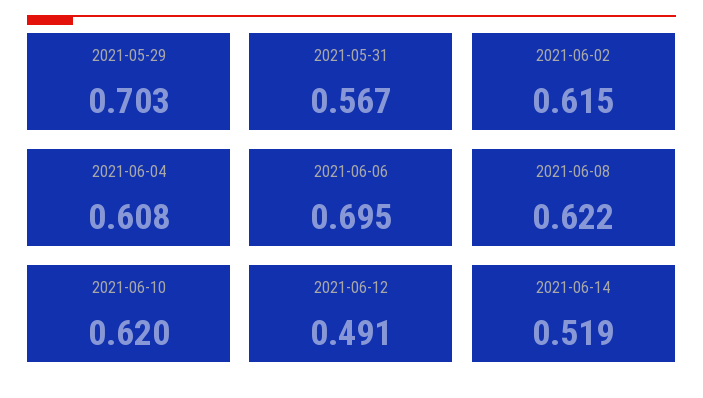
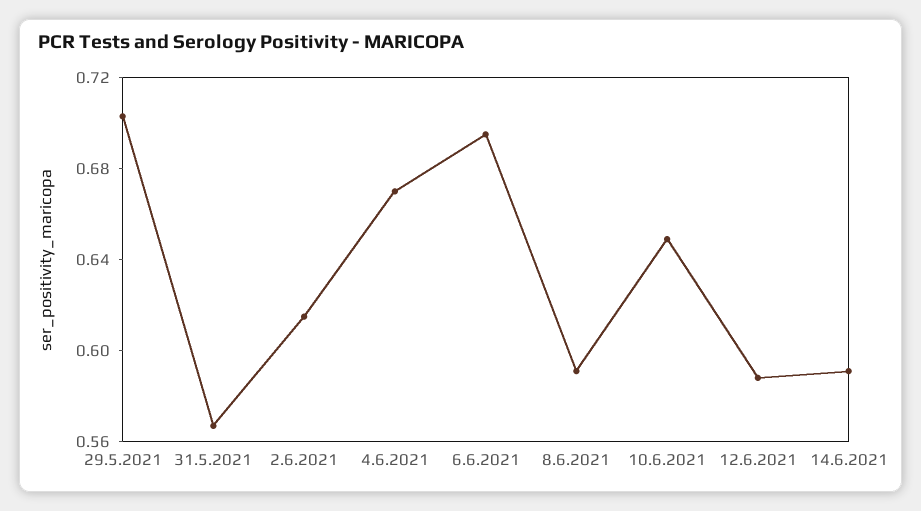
2021-06-04: 0.608 -> 0.67
2021-06-08: 0.622 -> 0.59
2021-06-10: 0.62 -> 0.65
2021-06-12: 0.491 -> 0.59
2021-06-14: 0.519 -> 0.59

